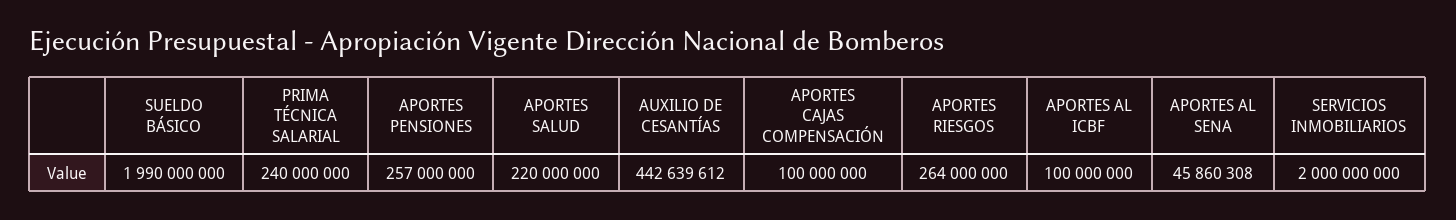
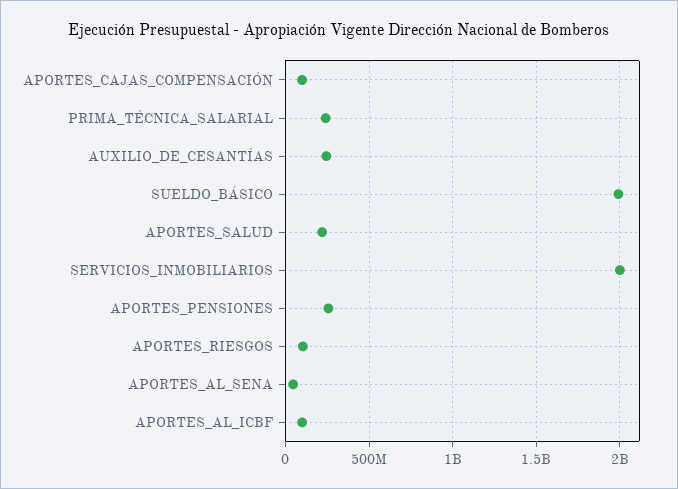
AUXILIO DE CESANTÍAS: 442639612 -> 250000000
APORTES RIESGOS: 264000000 -> 100000000

